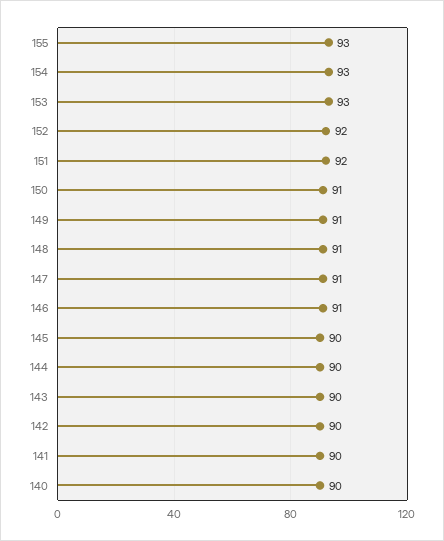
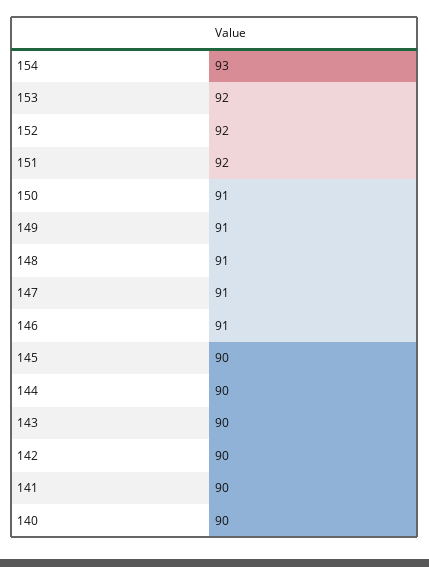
155: 93 -> none
153: 93 -> 92

